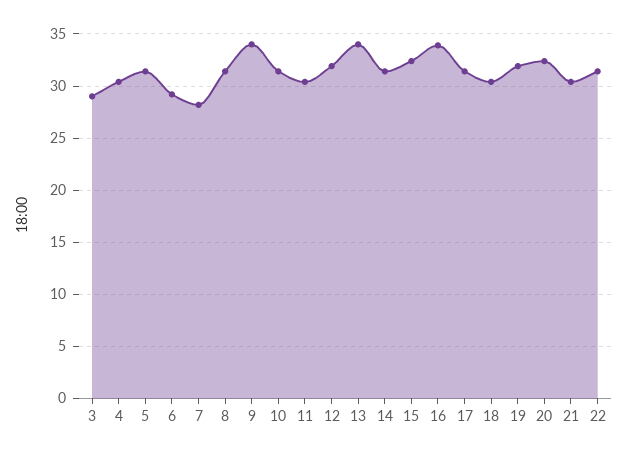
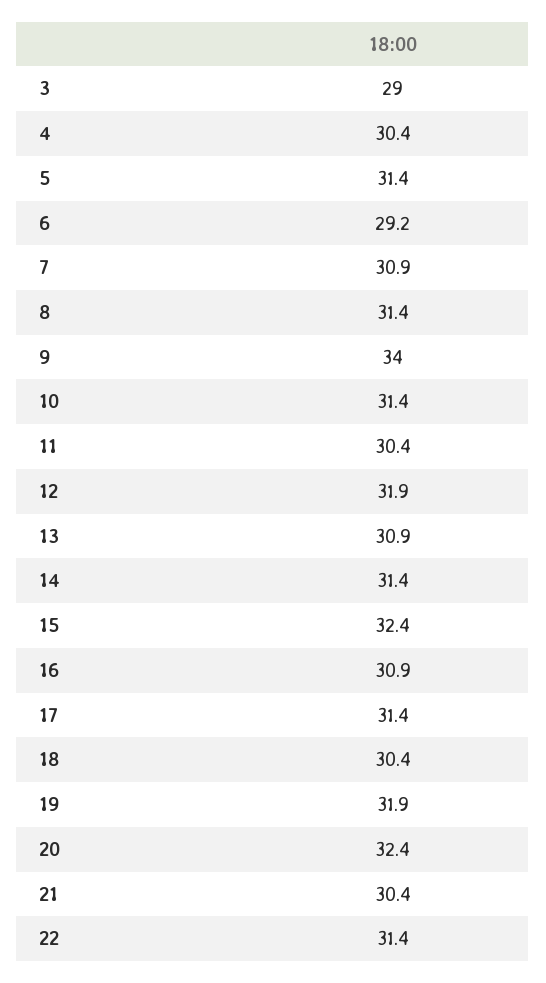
7: 28 -> 30.9
13: 34 -> 30.9
16: 34 -> 30.9

